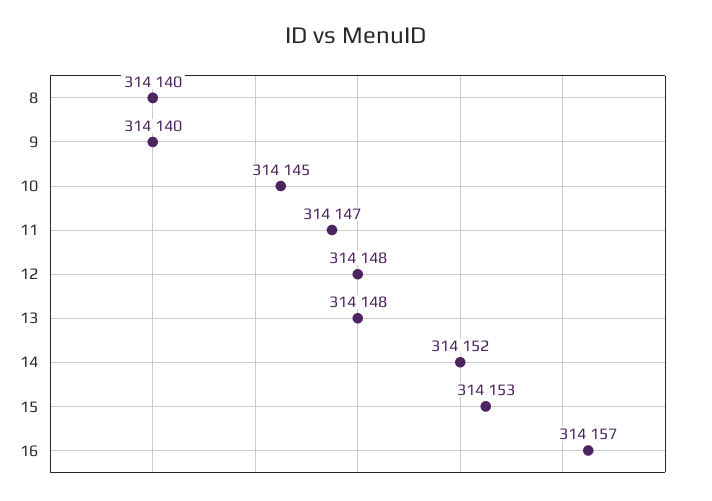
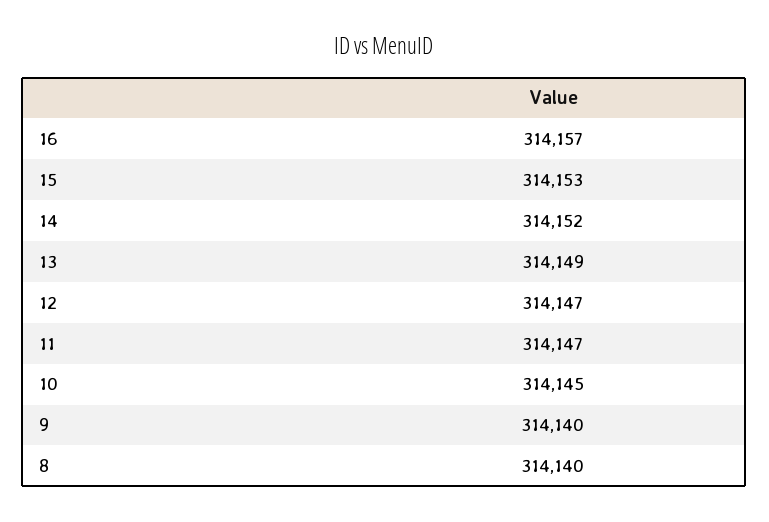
12: 314148 -> 314147
13: 314148 -> 314149

